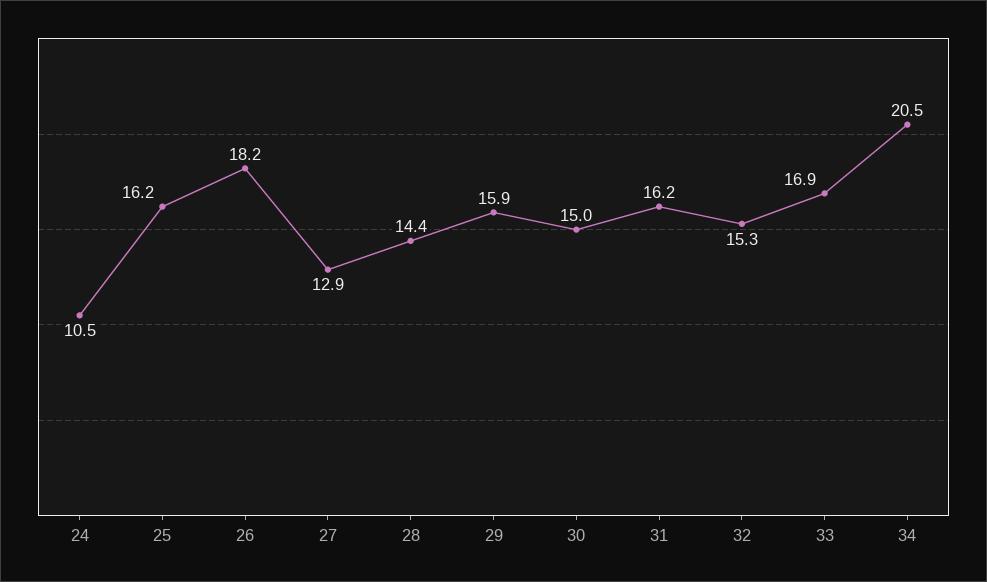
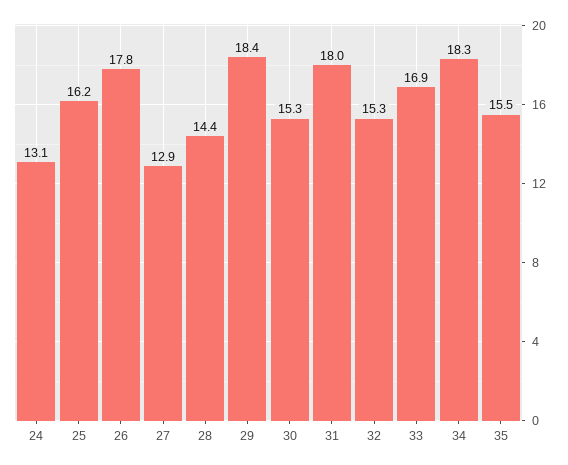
24: 10.5 -> 13.1
26: 18.2 -> 17.8
29: 15.9 -> 18.4
30: 15 -> 15.3
31: 16.2 -> 18
34: 20.5 -> 18.3
35: none -> 15.5

